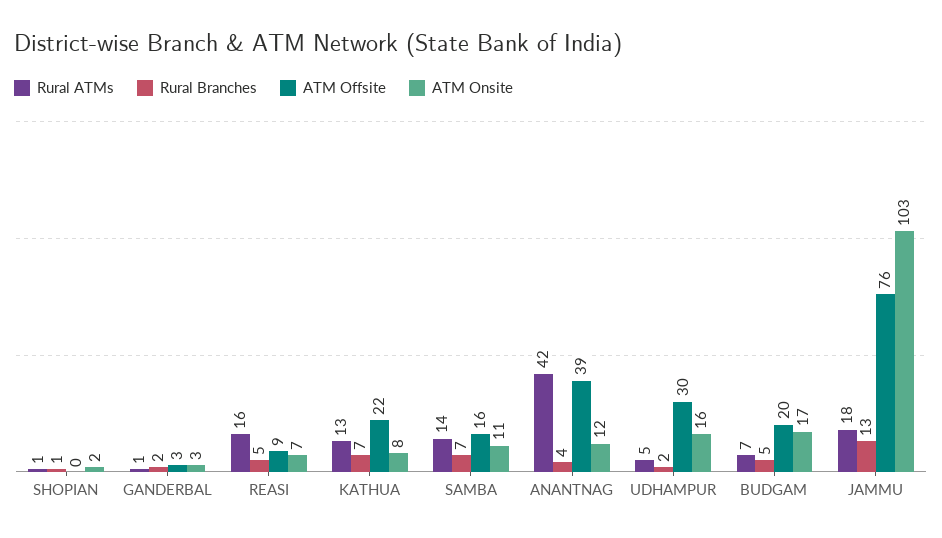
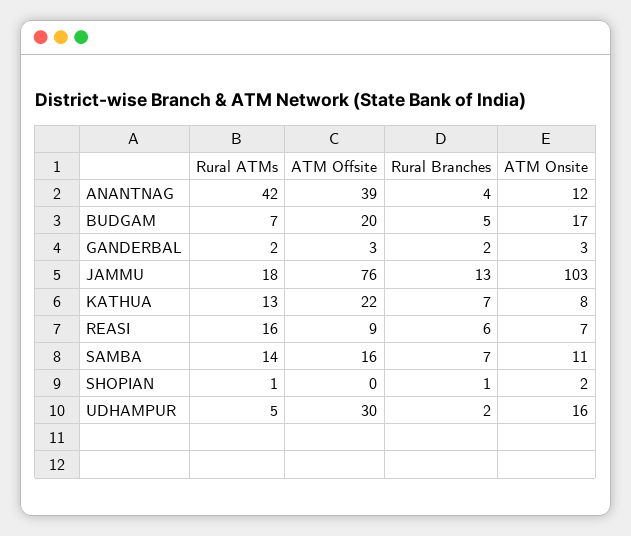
Rural ATMs, GANDERBAL: 1 -> 2
Rural Branches, REASI: 5 -> 6

